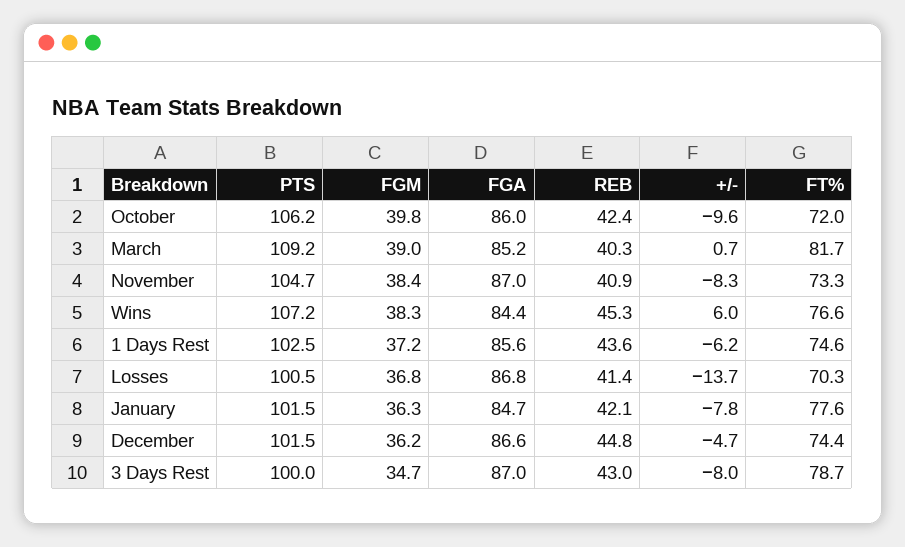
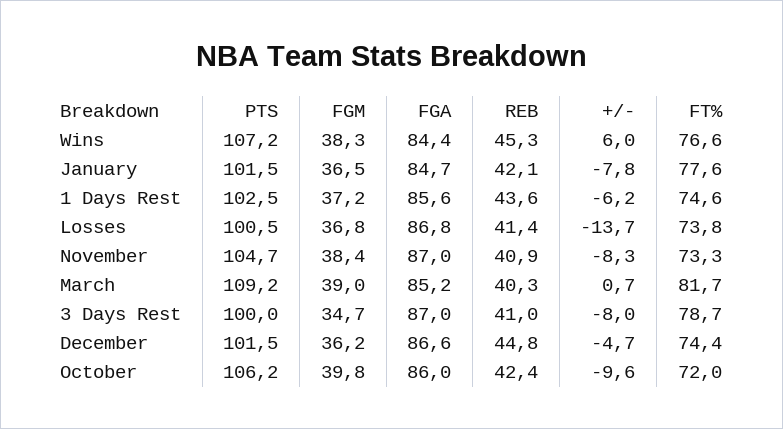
FT%, Losses: 70.3 -> 73.8
FGM, January: 36.3 -> 36.5
REB, 3 Days Rest: 43 -> 41

